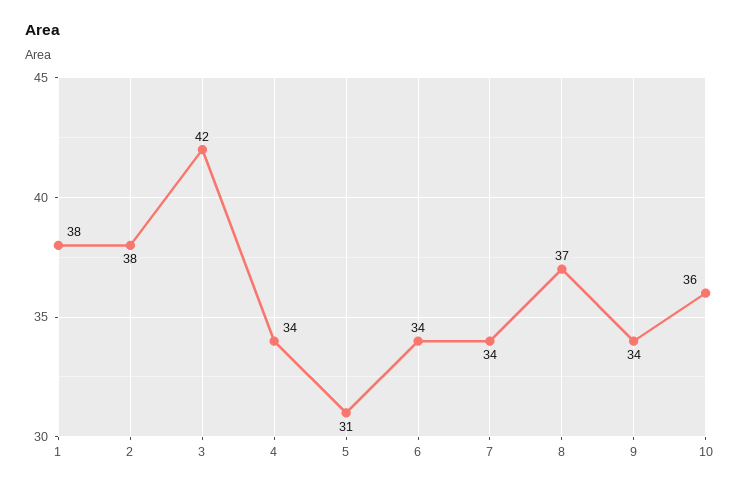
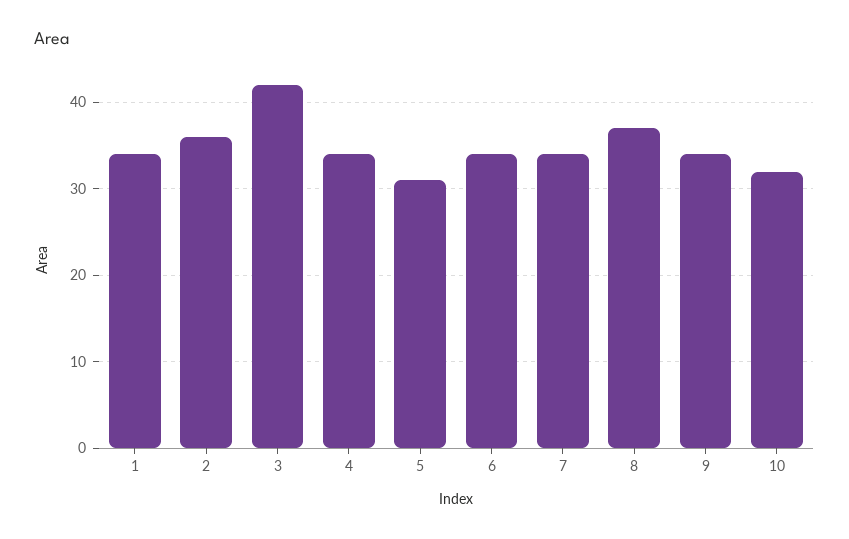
1: 38 -> 34
2: 38 -> 36
10: 36 -> 32

